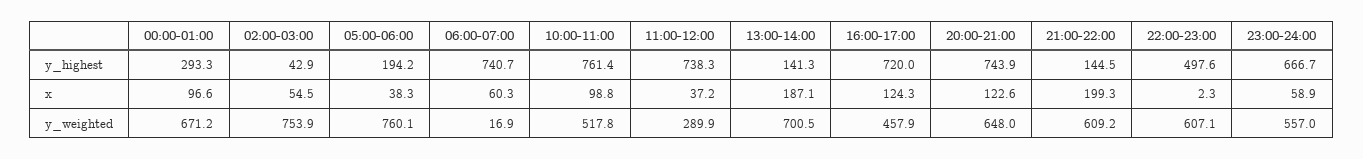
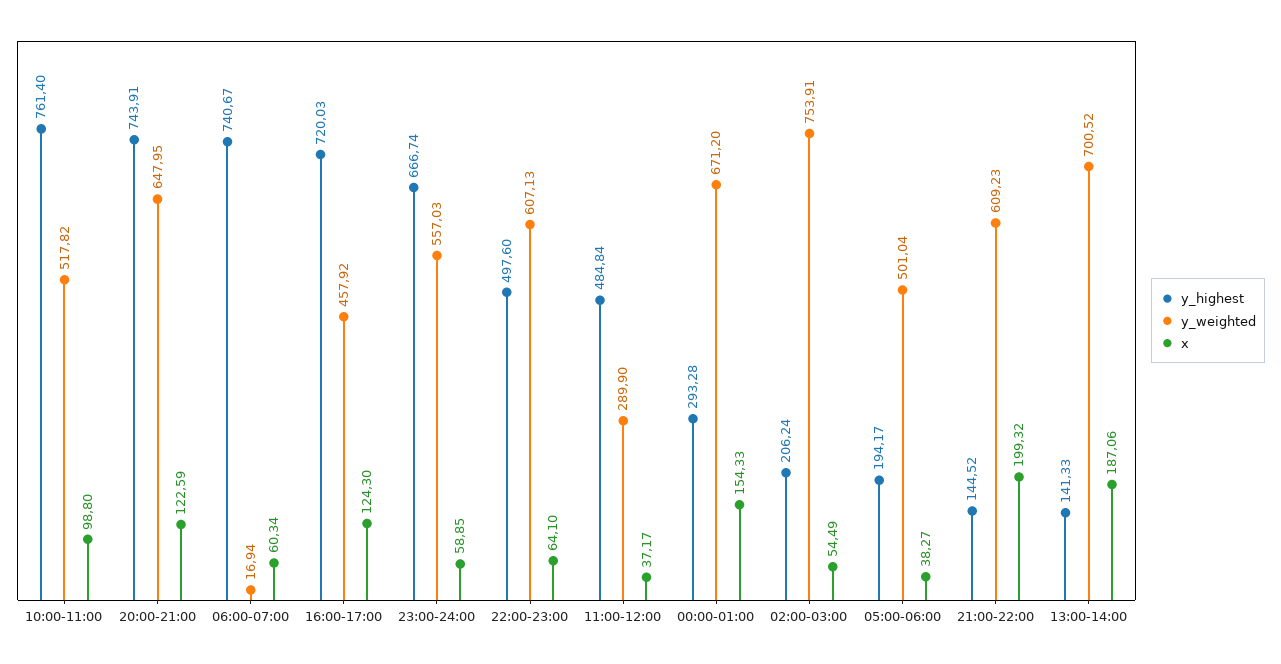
y_highest, 02:00-03:00: 42.9 -> 206.24
y_highest, 11:00-12:00: 738.3 -> 484.84
x, 00:00-01:00: 96.6 -> 154.33
x, 22:00-23:00: 2.3 -> 64.1
y_weighted, 05:00-06:00: 760.1 -> 501.04

